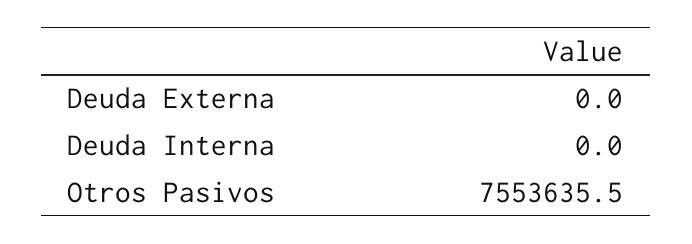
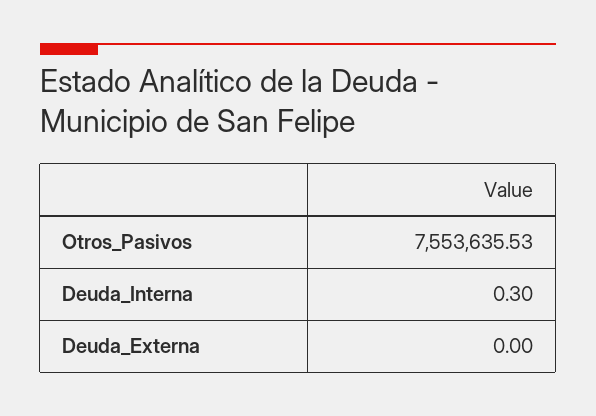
Deuda Interna: 0 -> 0.3

